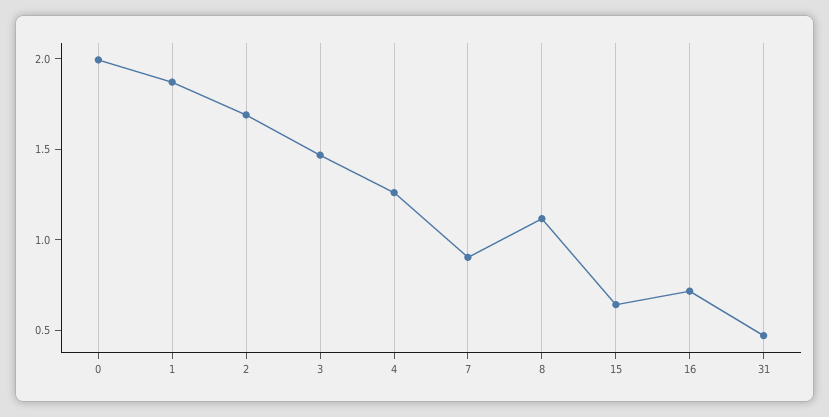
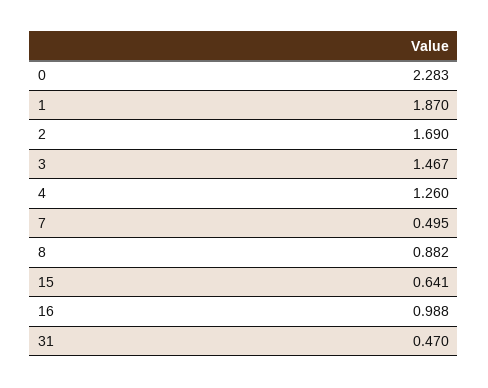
0: 2 -> 2.283
7: 0.9 -> 0.495
8: 1.1 -> 0.882
16: 0.7 -> 0.988

